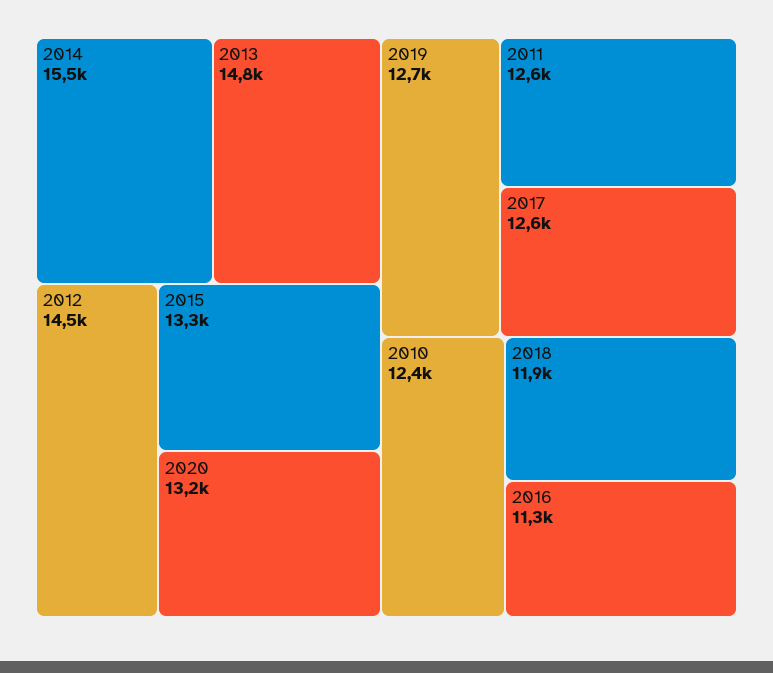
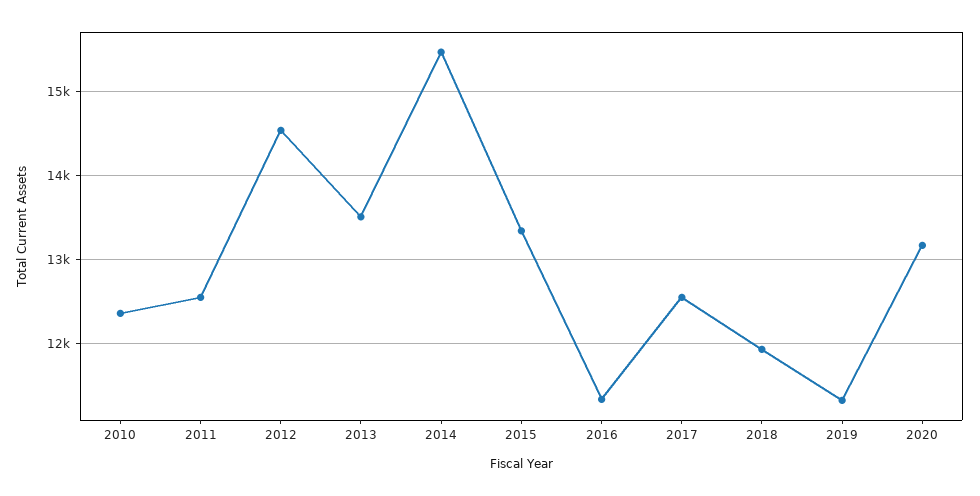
2013: 14800 -> 13500
2019: 12700 -> 11300

